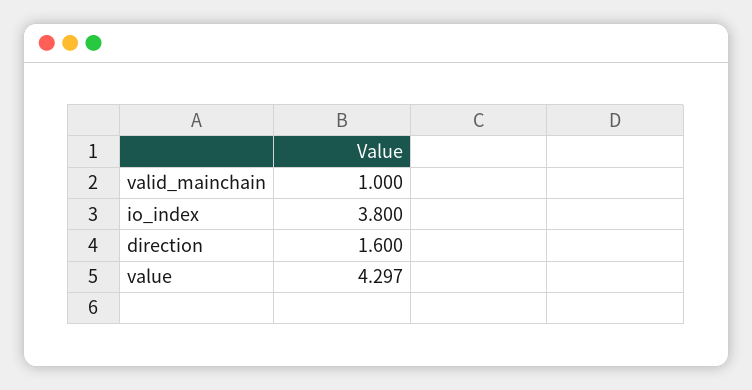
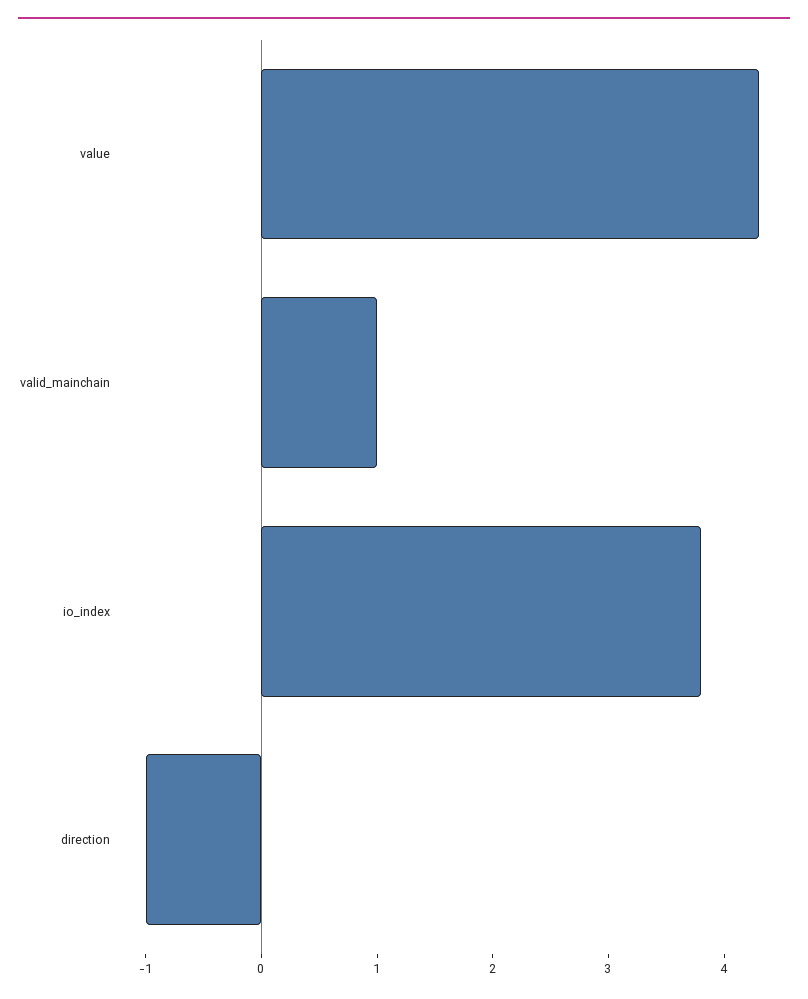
direction: 1.6 -> -1

